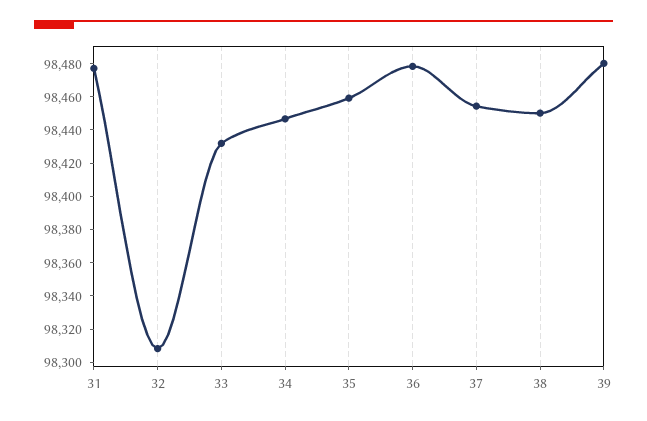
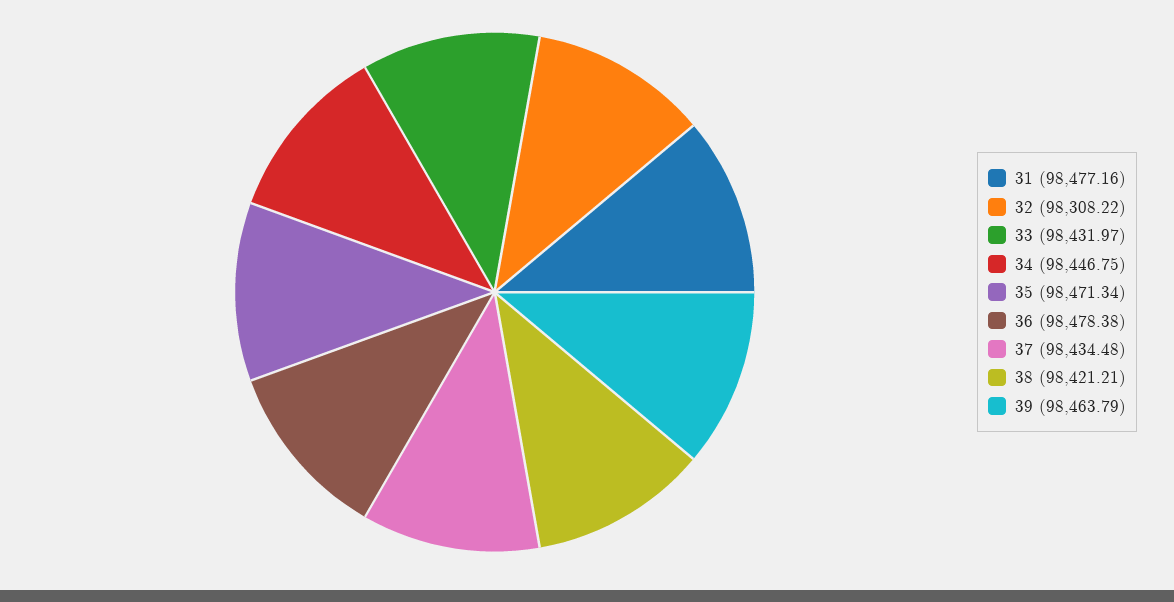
35: 98460 -> 98471.34
37: 98455 -> 98434.48
38: 98450 -> 98421.21
39: 98480 -> 98463.79

